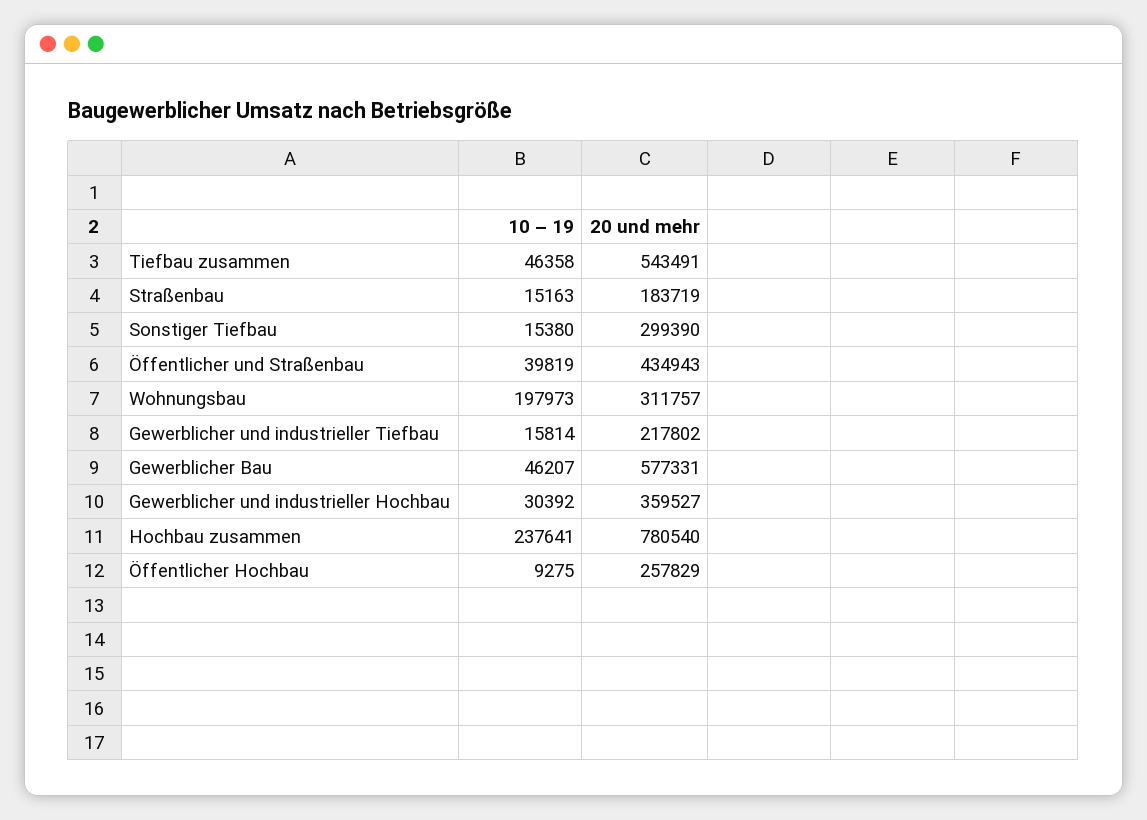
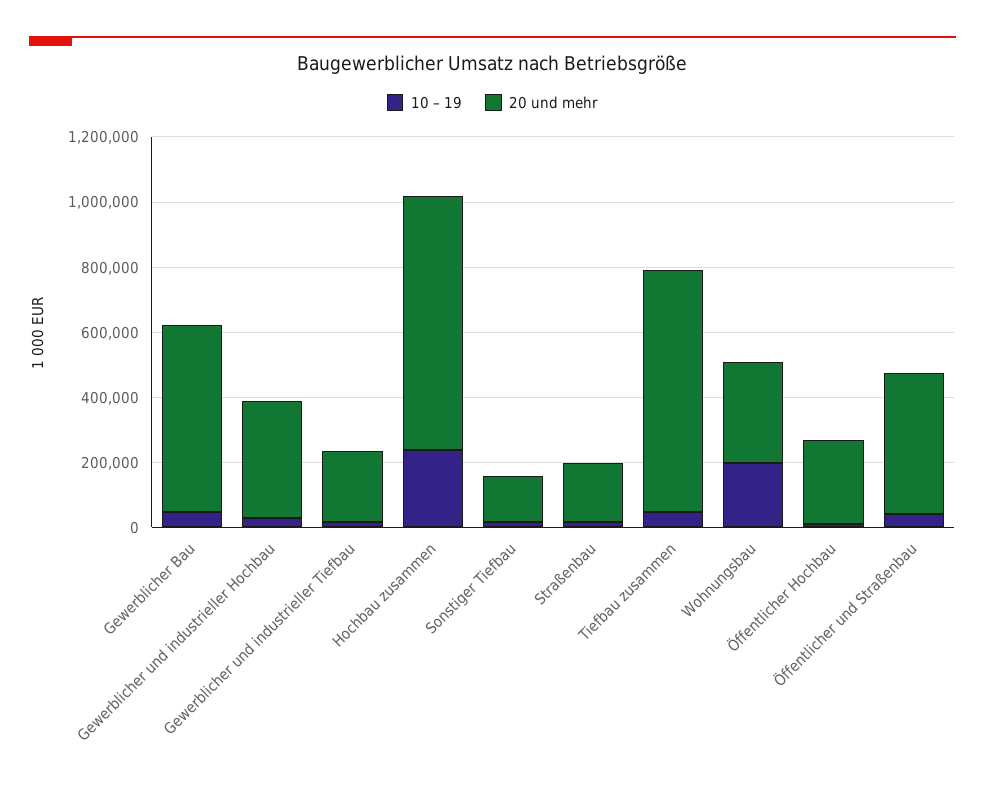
20 und mehr, Tiefbau zusammen: 543491 -> 750000
20 und mehr, Sonstiger Tiefbau: 299390 -> 150000

